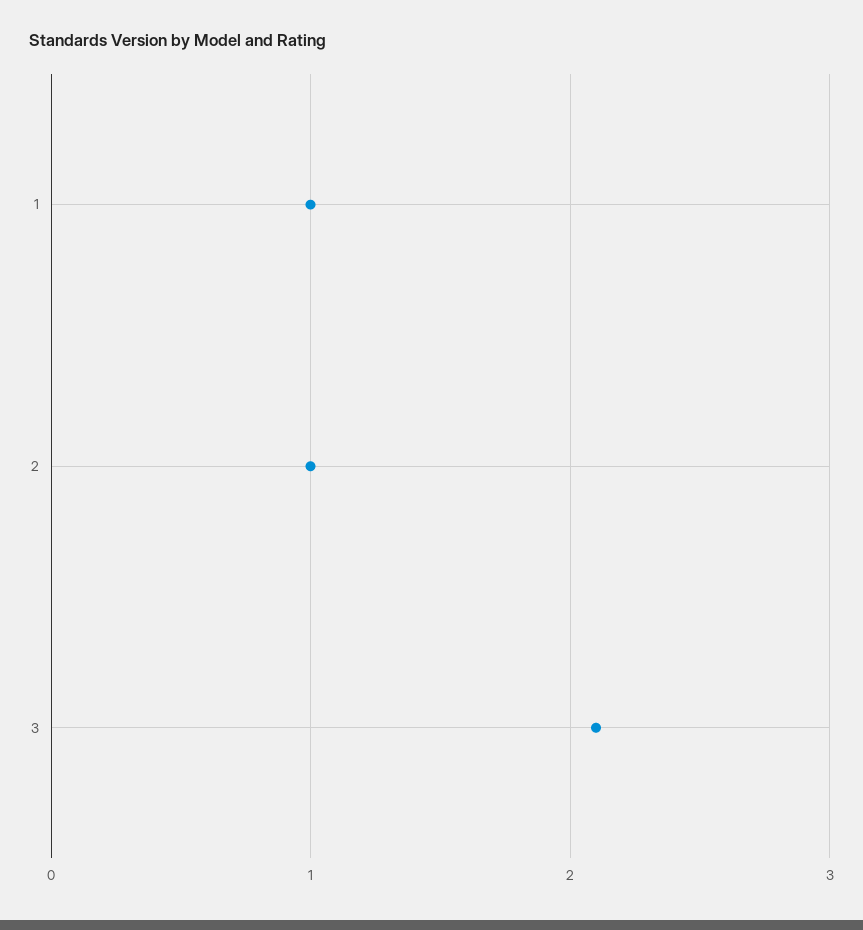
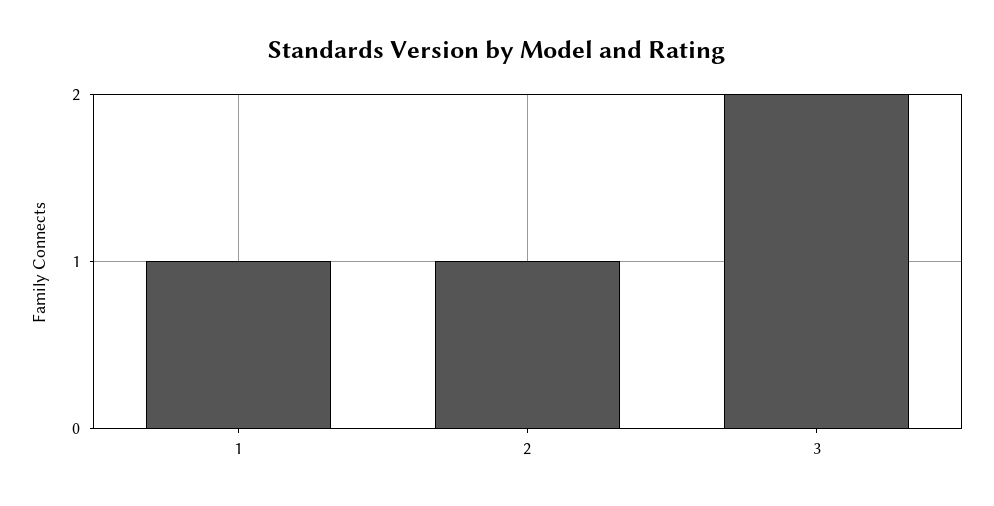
3: 2.1 -> 2

